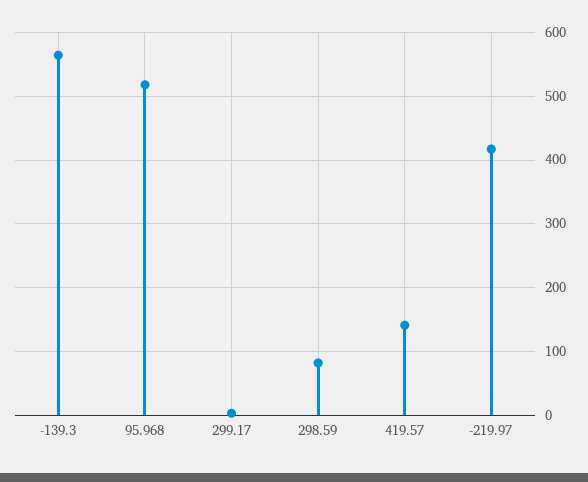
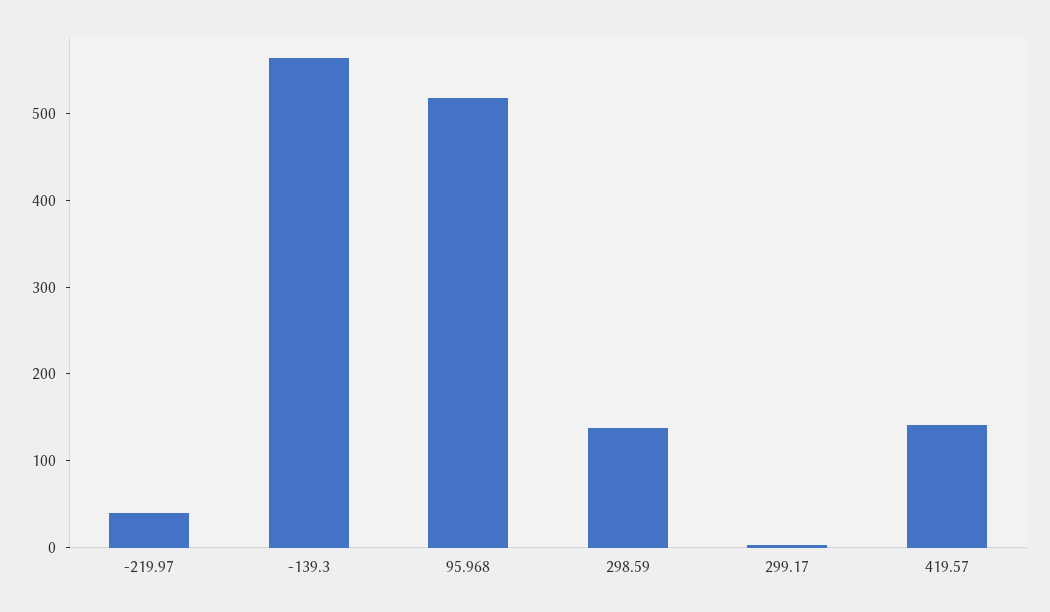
298.59: 80 -> 140
-219.97: 420 -> 40

